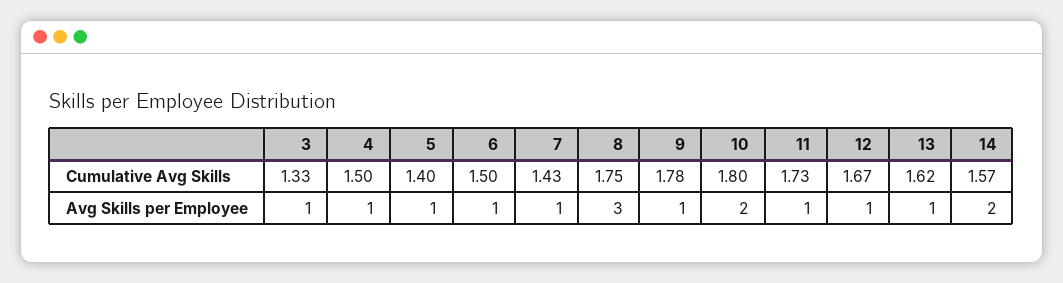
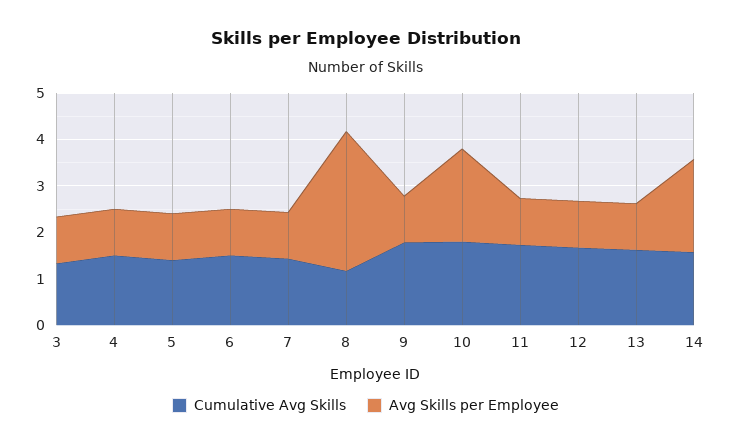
Cumulative Avg Skills, 8: 1.75 -> 1.2

